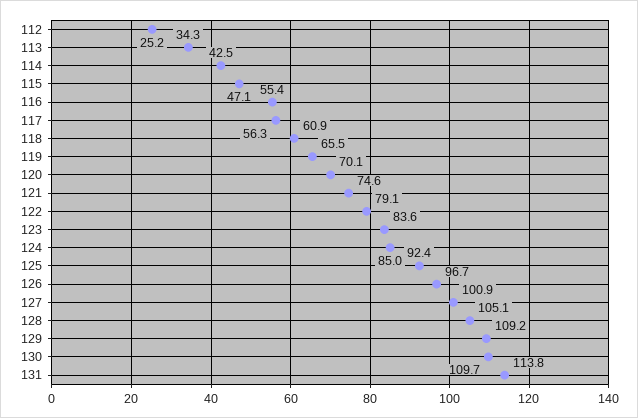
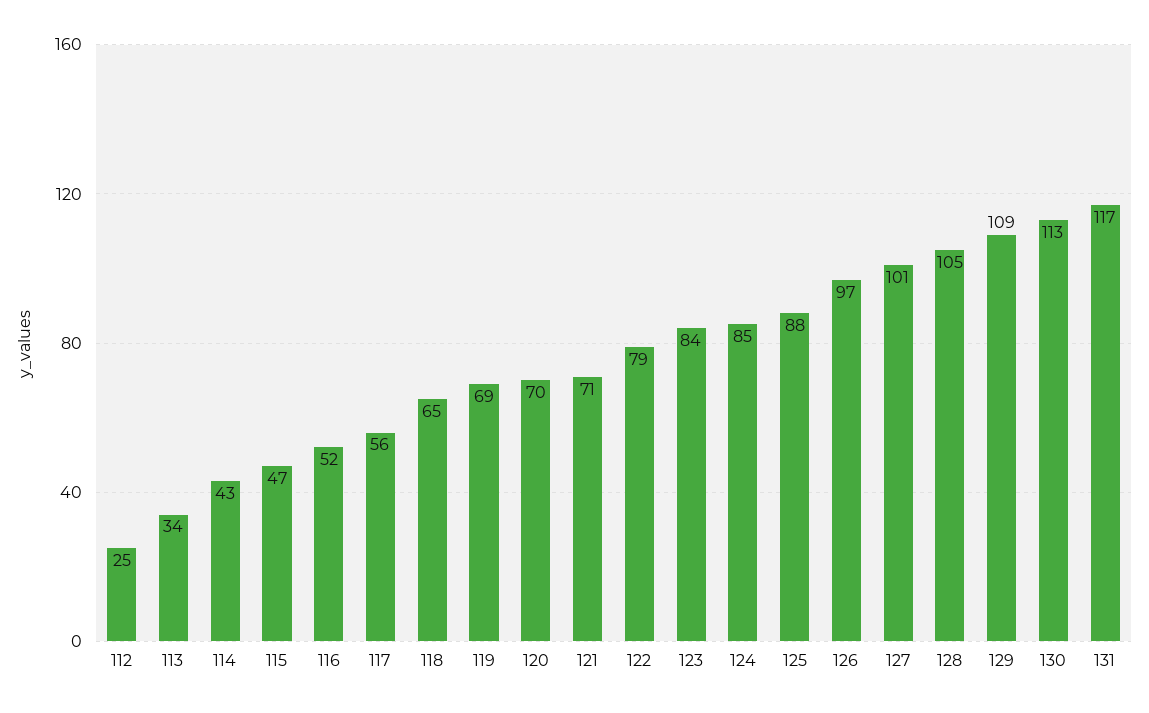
116: 55.4 -> 52
118: 60.9 -> 65
119: 65.5 -> 69
121: 74.6 -> 71
125: 92.4 -> 88
130: 109.7 -> 113
131: 113.8 -> 117

